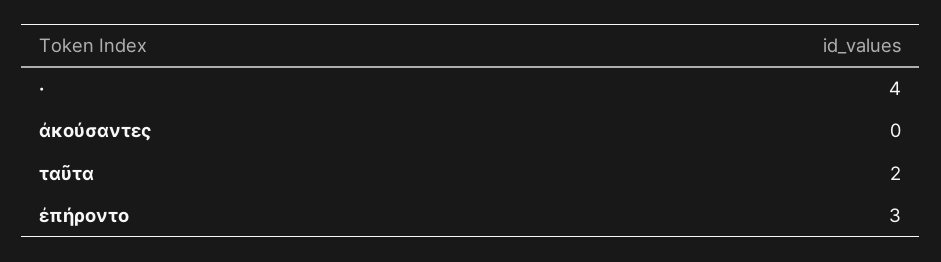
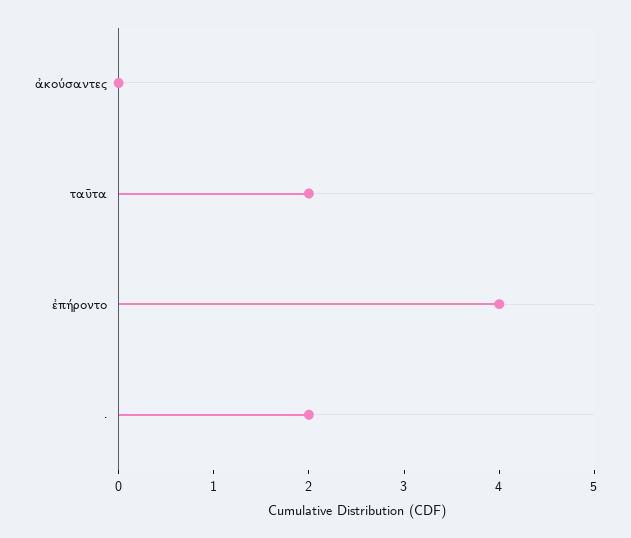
·: 4 -> 2
ἐπήροντο: 3 -> 4

